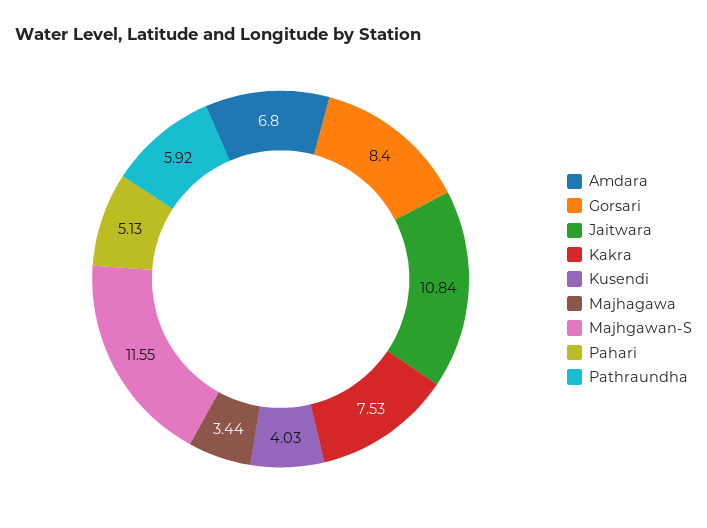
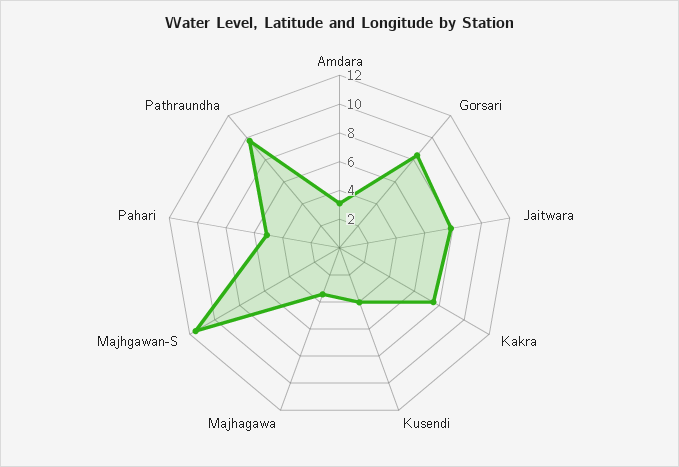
Amdara: 6.8 -> 3
Jaitwara: 10.84 -> 8
Pathraundha: 5.92 -> 10

